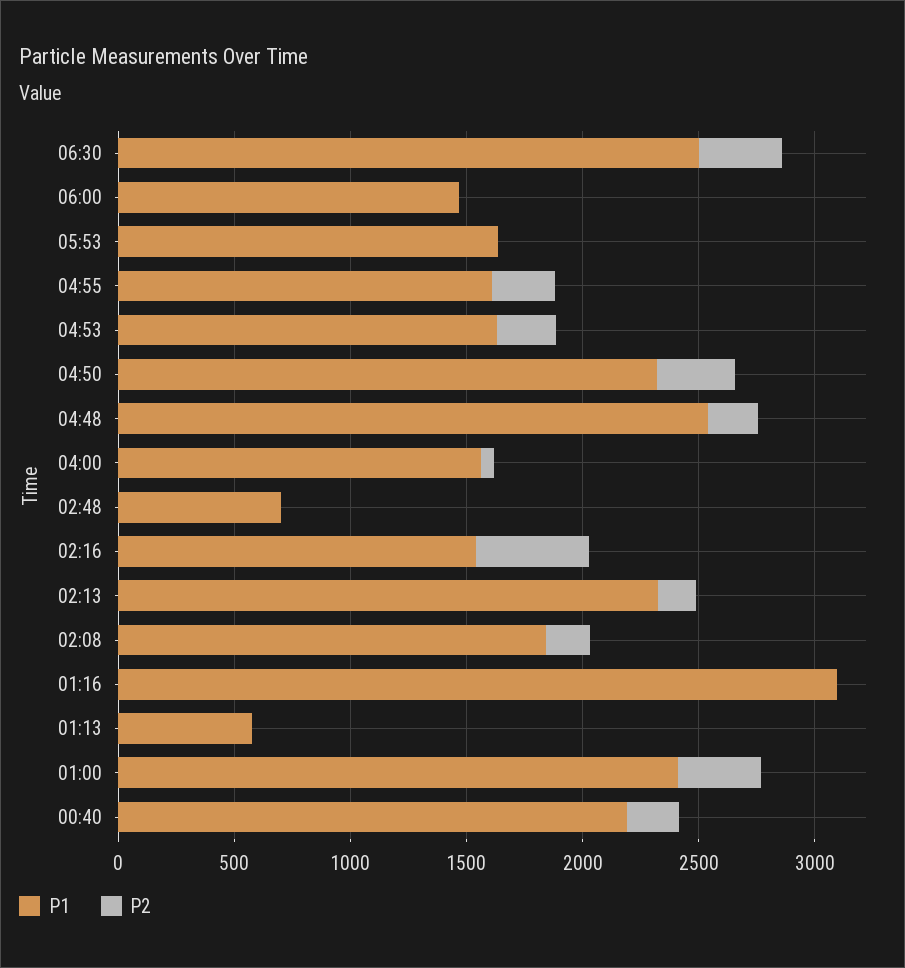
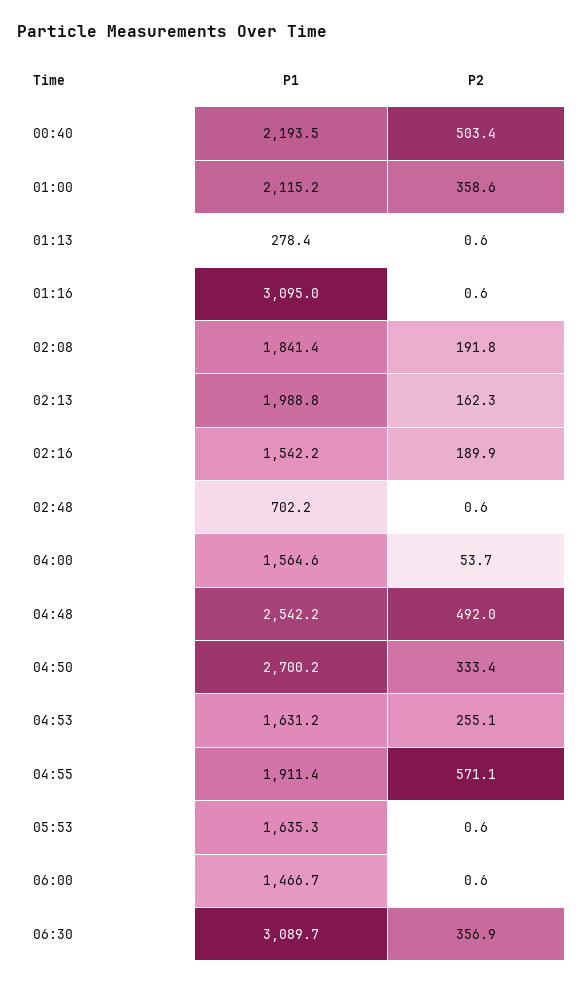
P1, 06:30: 2500 -> 3089.7
P1, 04:55: 1600 -> 1911.4
P2, 04:55: 300 -> 571.1
P1, 04:50: 2300 -> 2700.2
P2, 04:48: 200 -> 492
P2, 02:16: 500 -> 189.9
P1, 02:13: 2300 -> 1988.8
P1, 01:13: 600 -> 278.4
P1, 01:00: 2400 -> 2115.2
P2, 00:40: 200 -> 503.4

